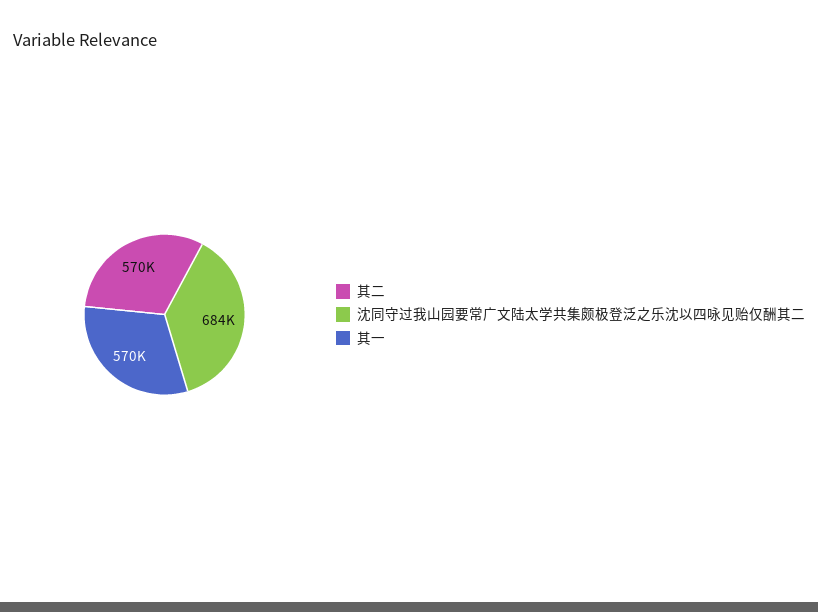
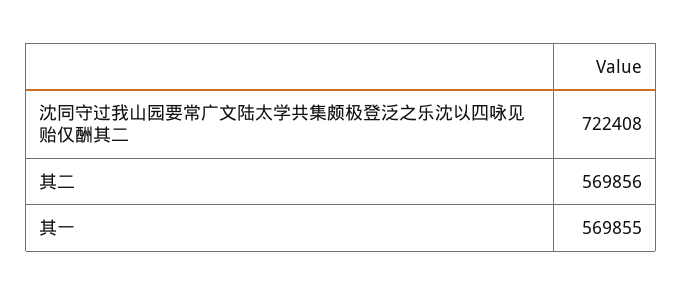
沈同守过我山园要常广文陆太学共集颇极登泛之乐沈以四咏见贻仅酬其二: 684000 -> 722408

